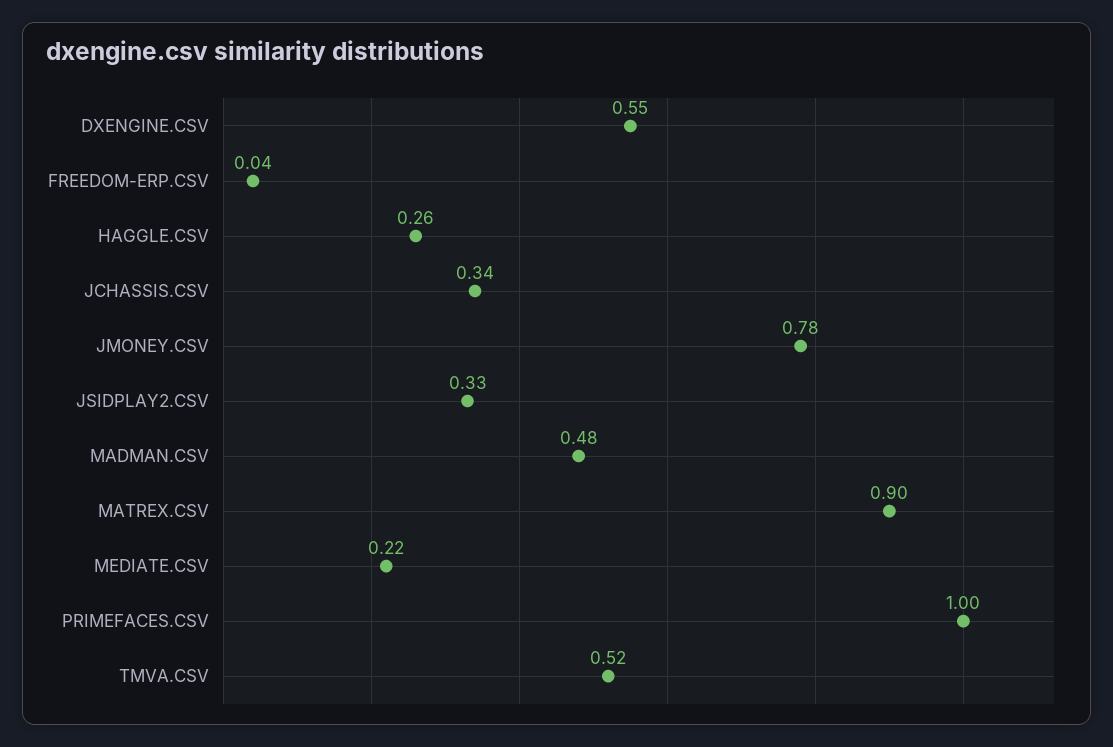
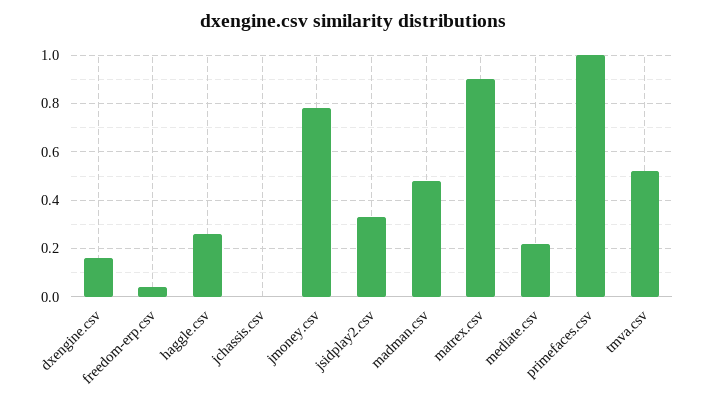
DXENGINE.CSV: 0.55 -> 0.15
JCHASSIS.CSV: 0.34 -> 0

